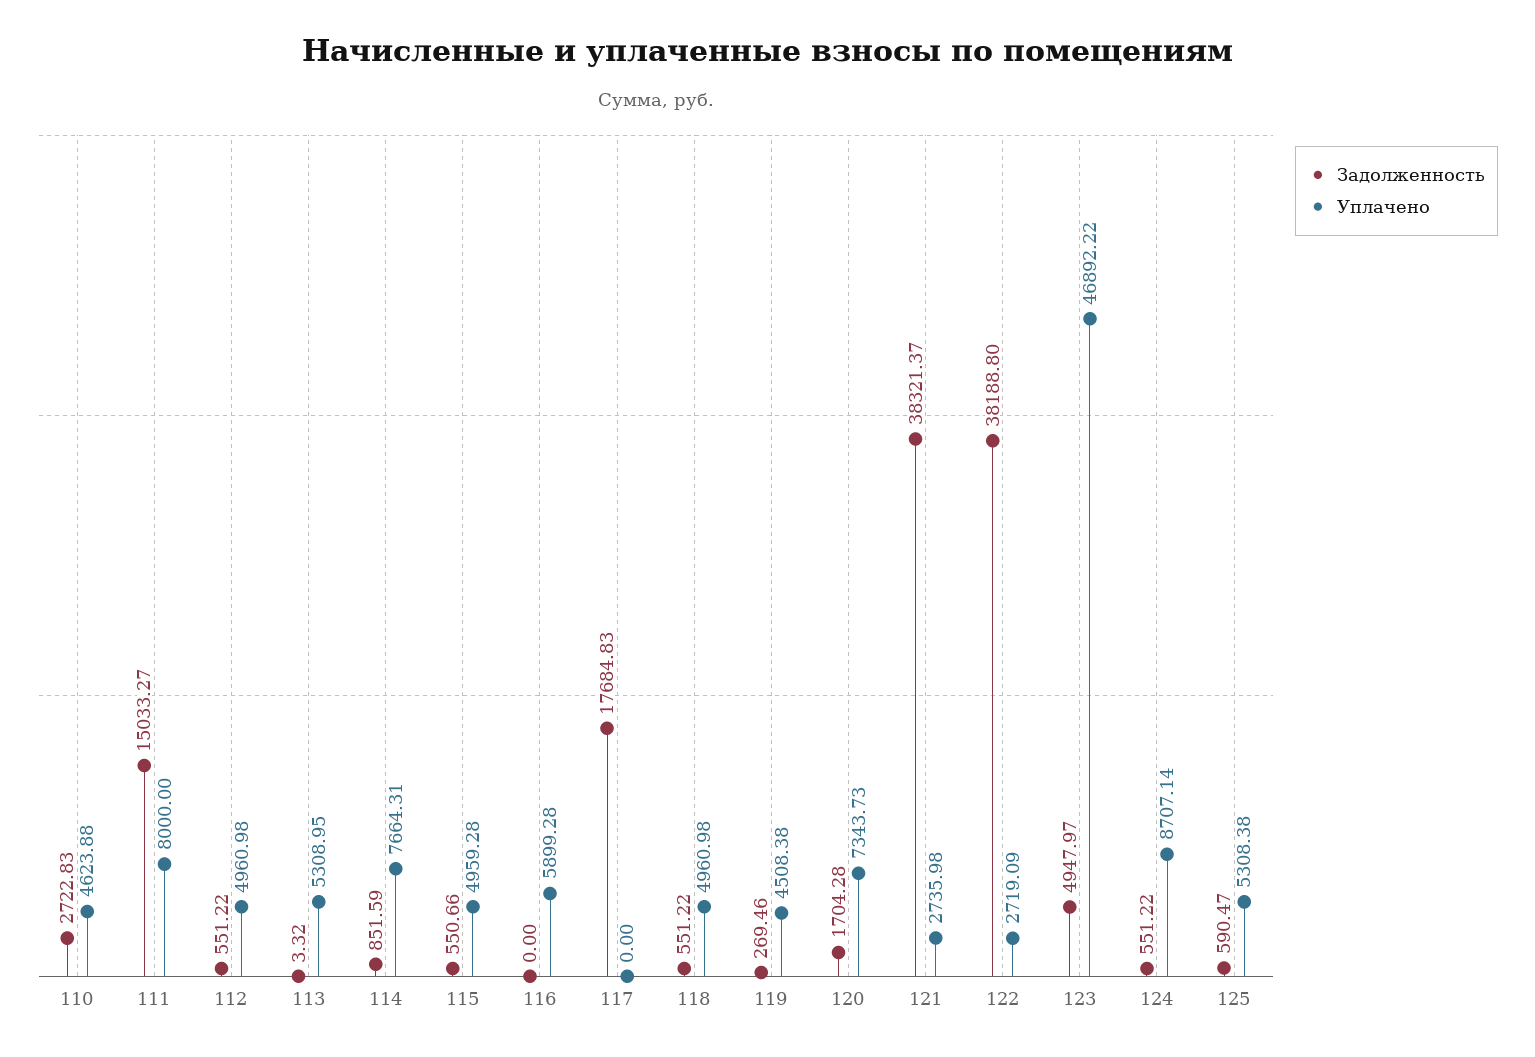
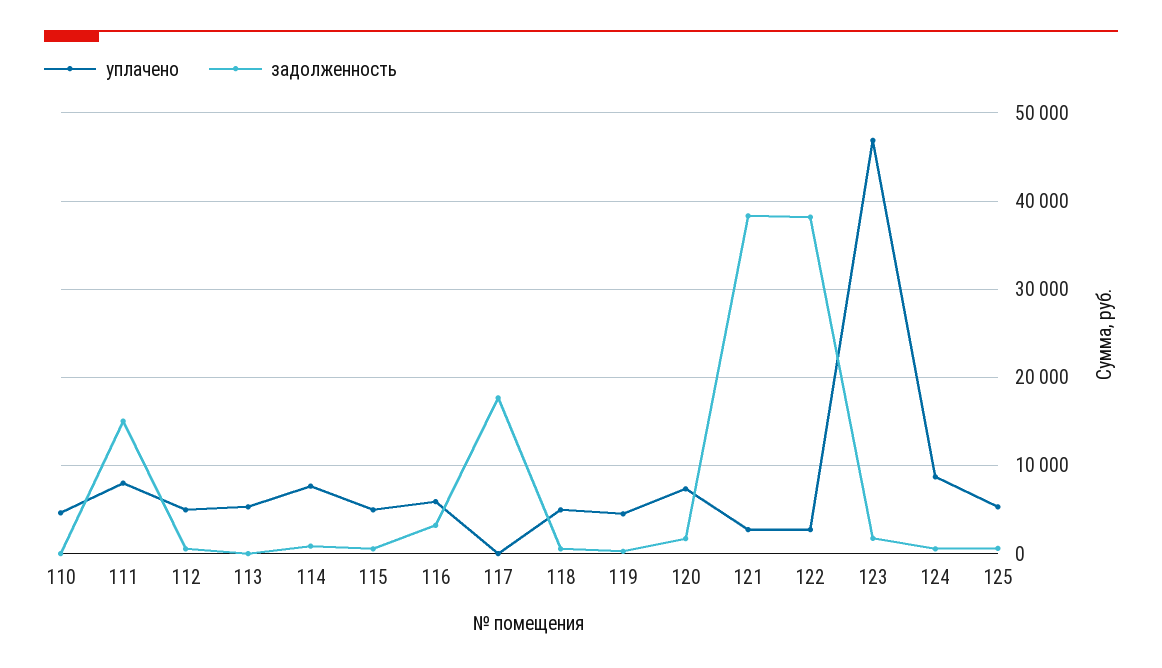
Задолженность, 110: 2722.83 -> 0
Задолженность, 116: 0 -> 3000
Задолженность, 123: 4947.97 -> 2000

